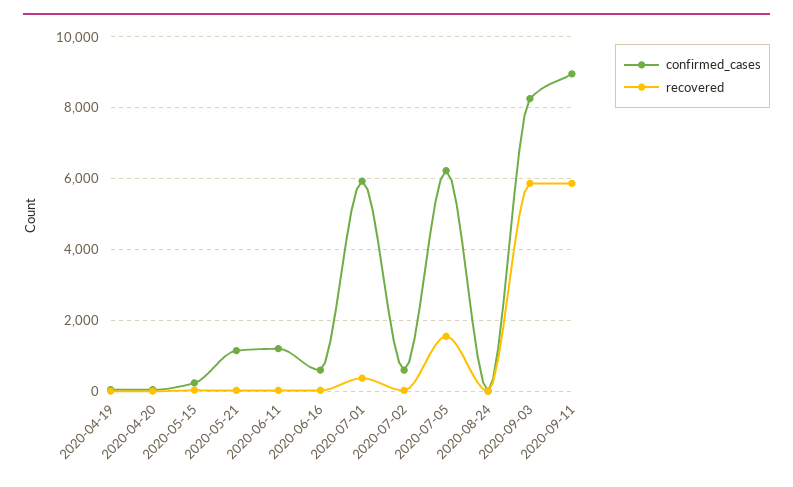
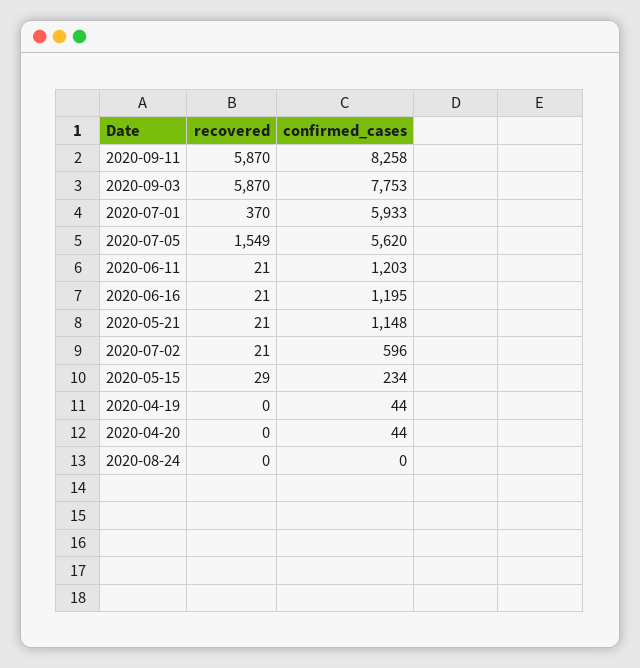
confirmed_cases, 2020-06-16: 600 -> 1195
confirmed_cases, 2020-07-05: 6200 -> 5620
confirmed_cases, 2020-09-03: 8200 -> 7753
confirmed_cases, 2020-09-11: 9000 -> 8258

